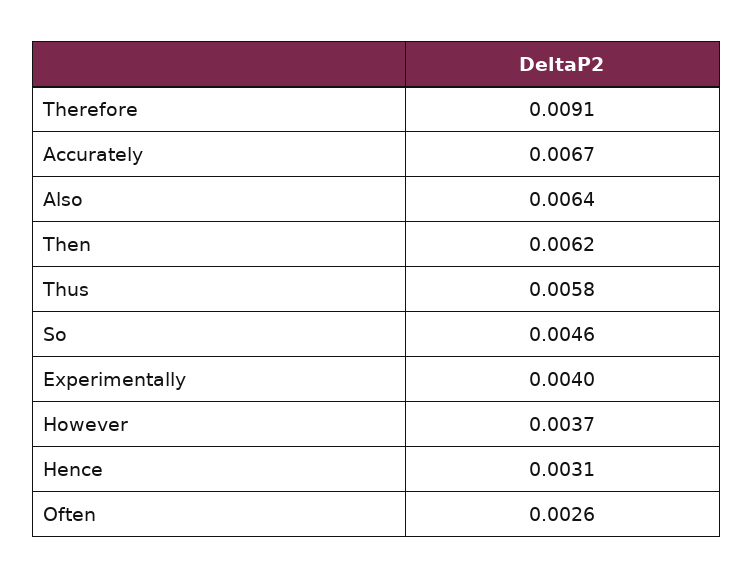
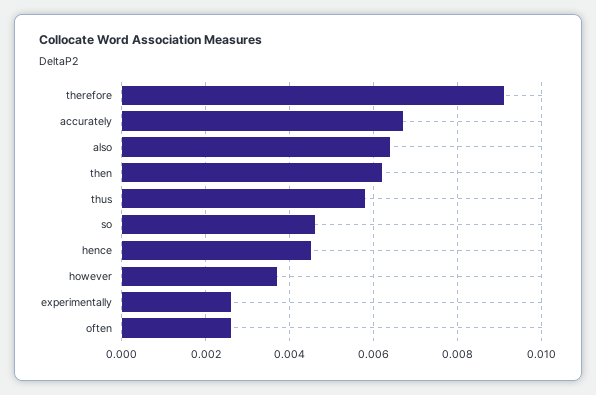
Experimentally: 0.004 -> 0.0025
Hence: 0.0031 -> 0.0045

